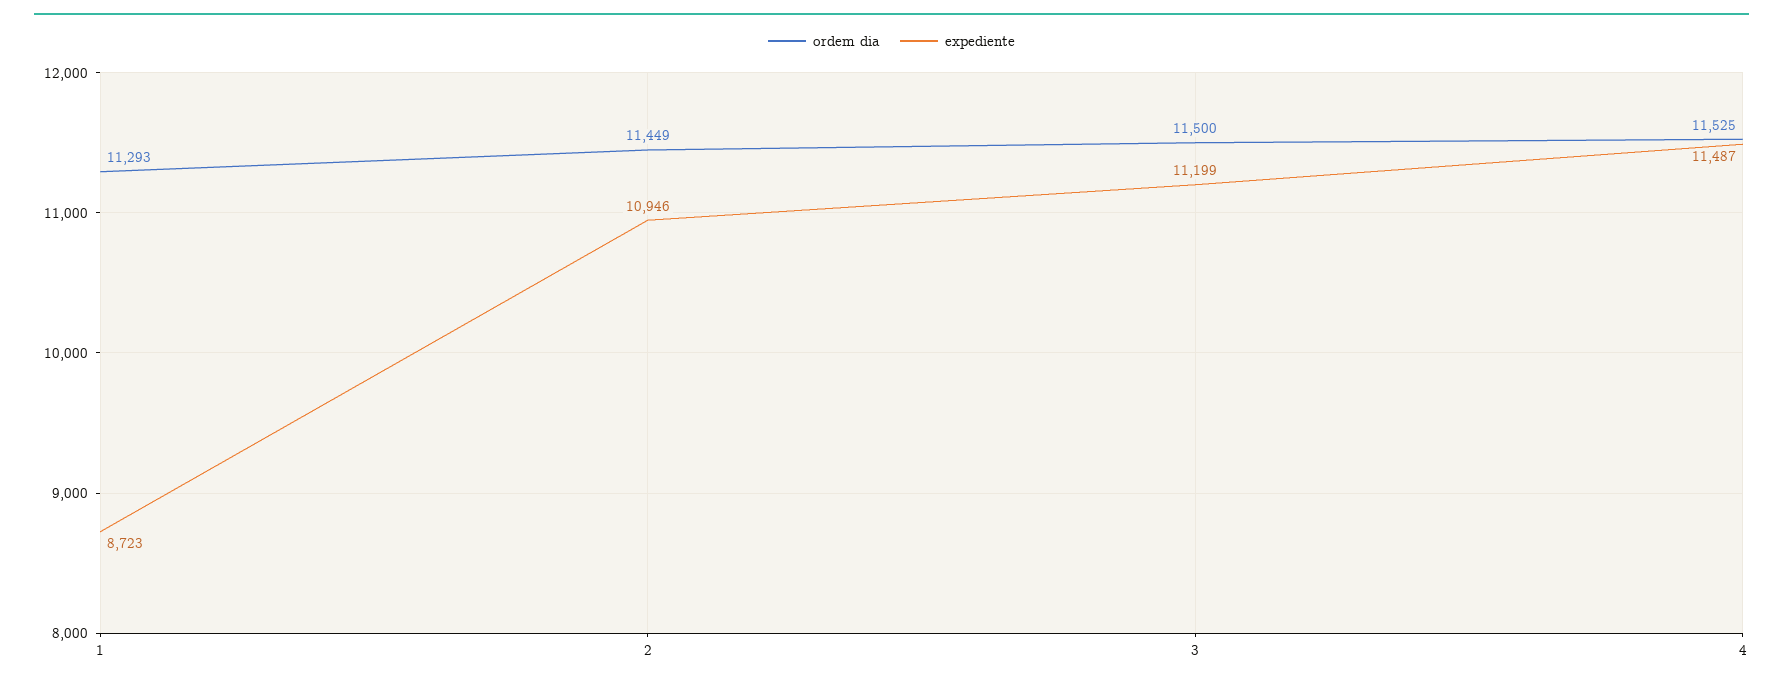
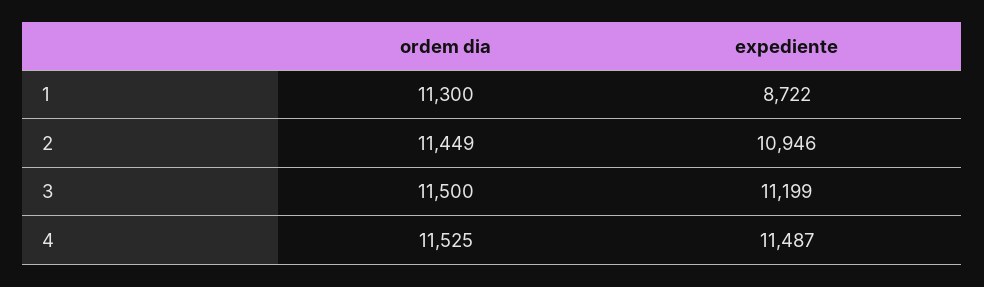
ordem dia, 1: 11293 -> 11300
expediente, 1: 8723 -> 8722

